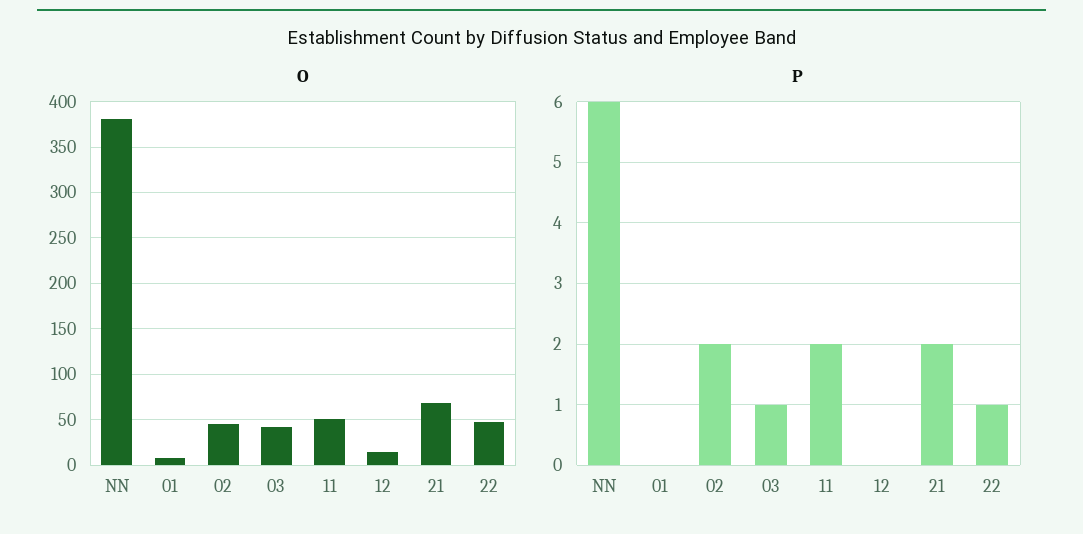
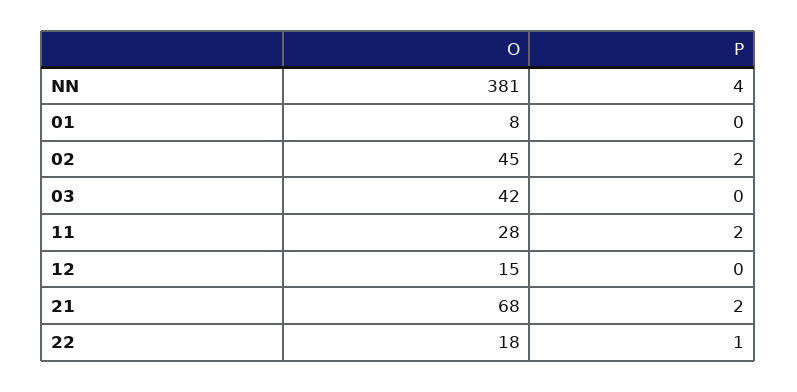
O, 11: 50 -> 28
O, 22: 50 -> 18
P, NN: 6 -> 4
P, 03: 1 -> 0

